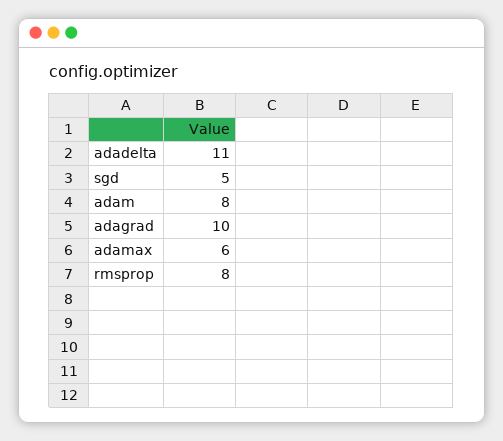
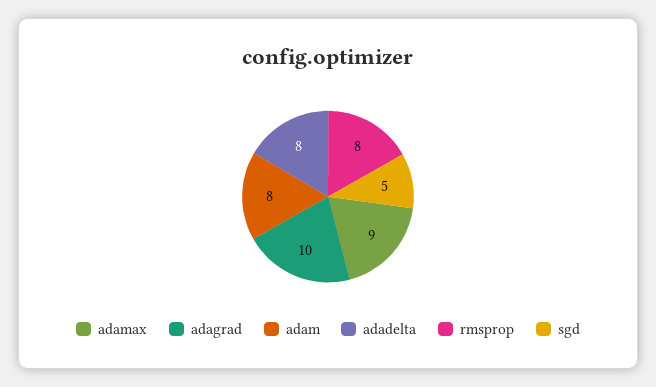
adadelta: 11 -> 8
adamax: 6 -> 9

